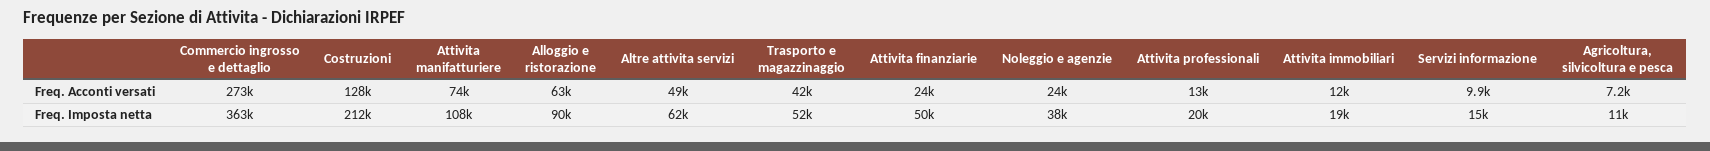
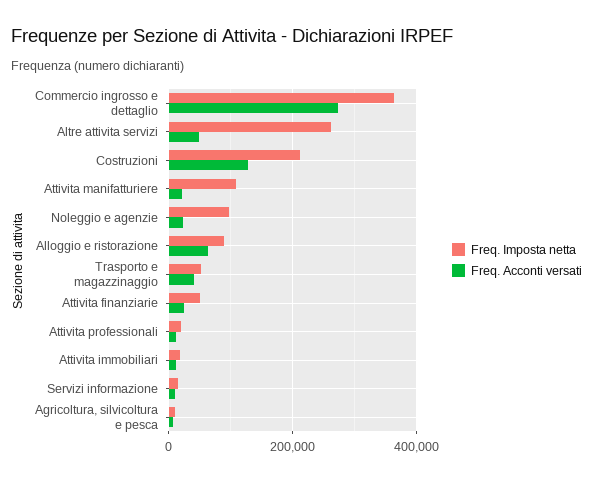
Freq. Acconti versati, Attivita manifatturiere: 74000 -> 20000
Freq. Imposta netta, Altre attivita servizi: 62000 -> 260000
Freq. Imposta netta, Noleggio e agenzie: 38000 -> 100000

